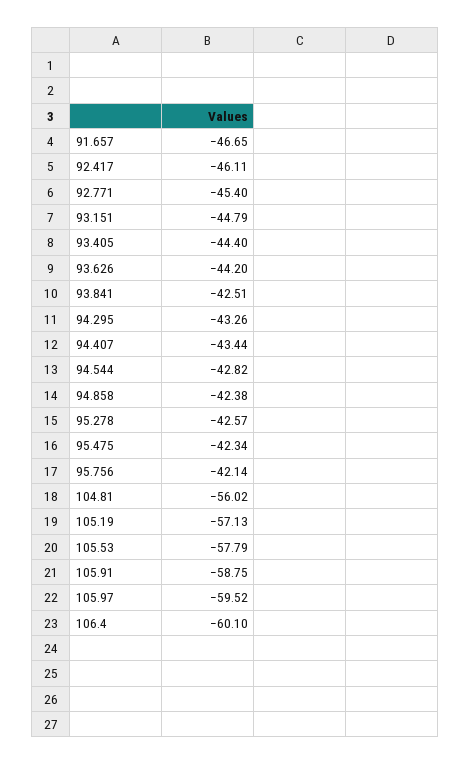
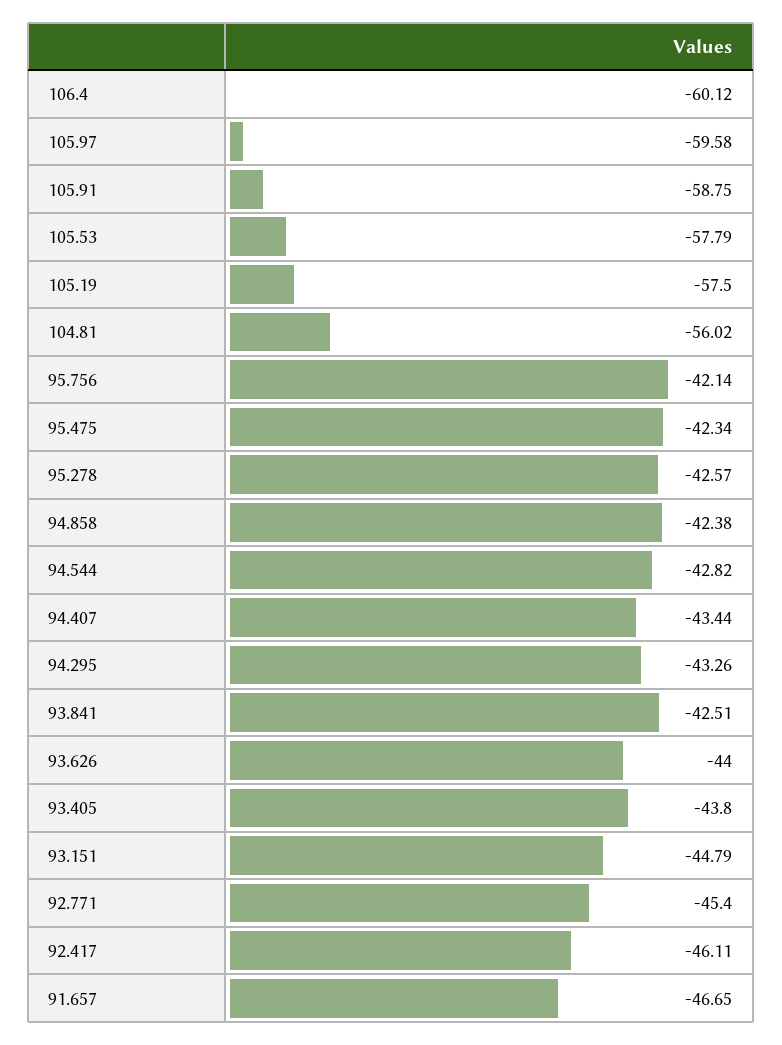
93.405: -44.4 -> -43.8
93.626: -44.2 -> -44
105.19: -57.13 -> -57.5
105.97: -59.52 -> -59.58
106.4: -60.1 -> -60.12

